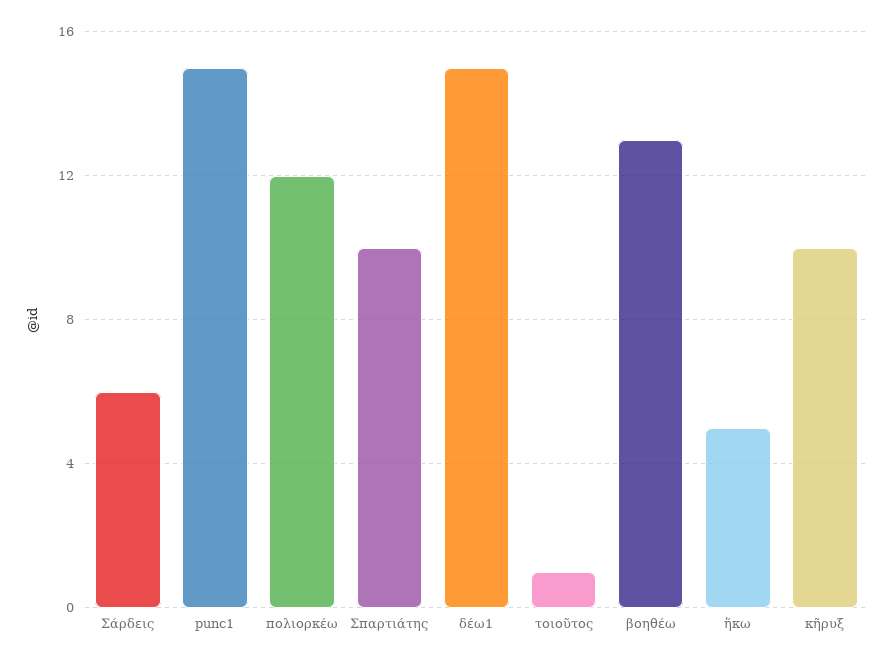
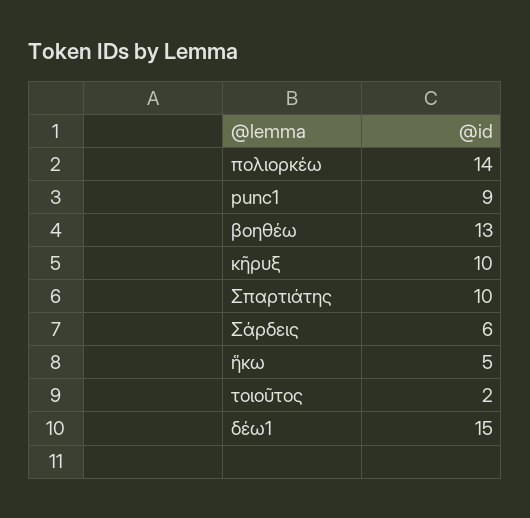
punc1: 15 -> 9
πολιορκέω: 12 -> 14
τοιοῦτος: 1 -> 2

